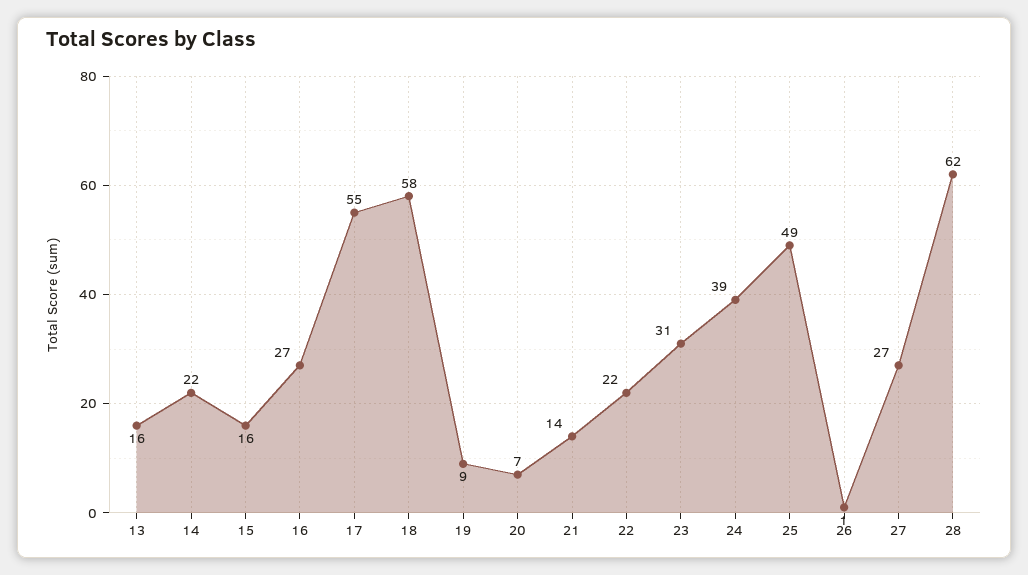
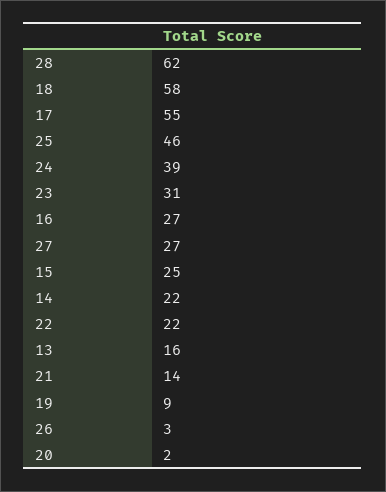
15: 16 -> 25
20: 7 -> 2
25: 49 -> 46
26: 1 -> 3

